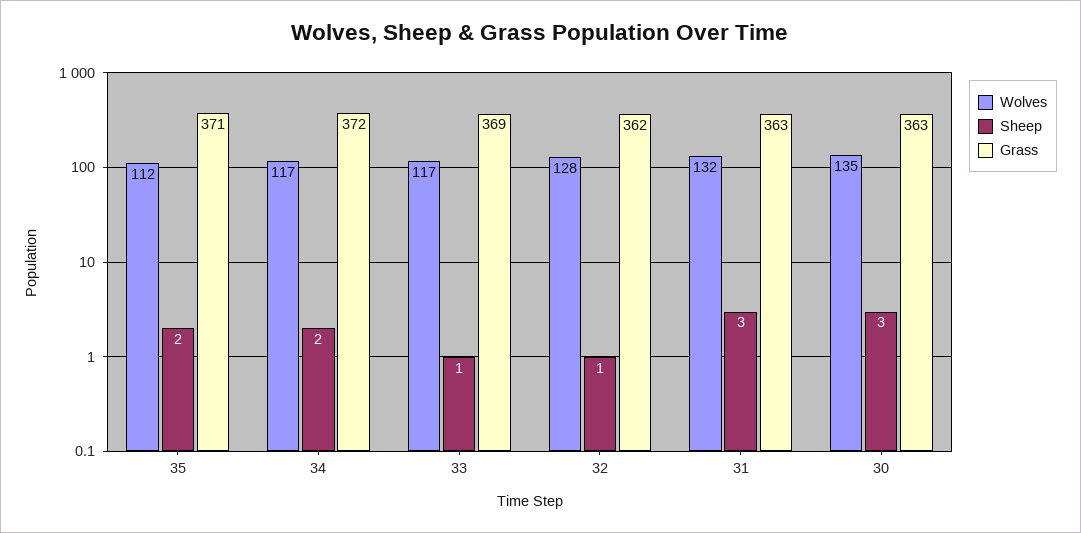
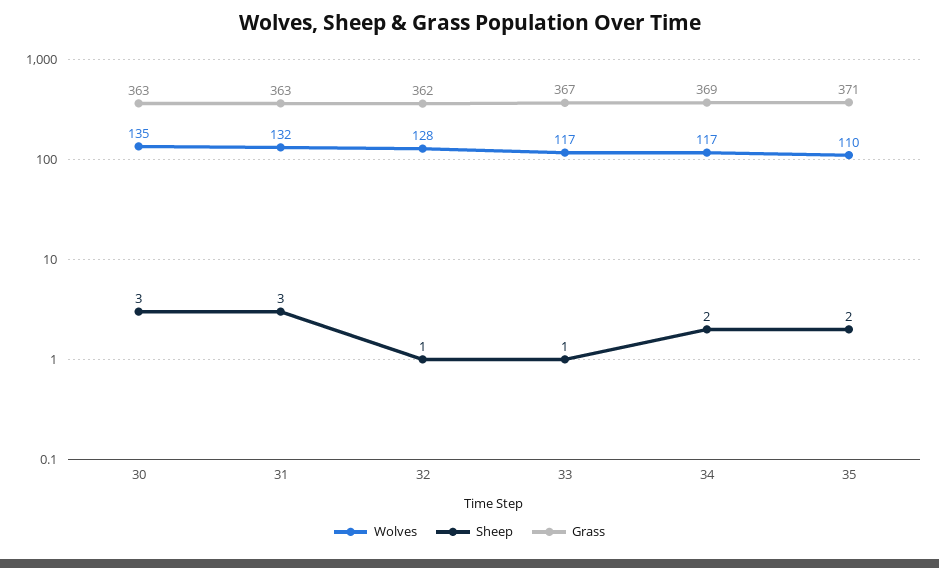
Wolves, 35: 112 -> 110
Grass, 34: 372 -> 369
Grass, 33: 369 -> 367

